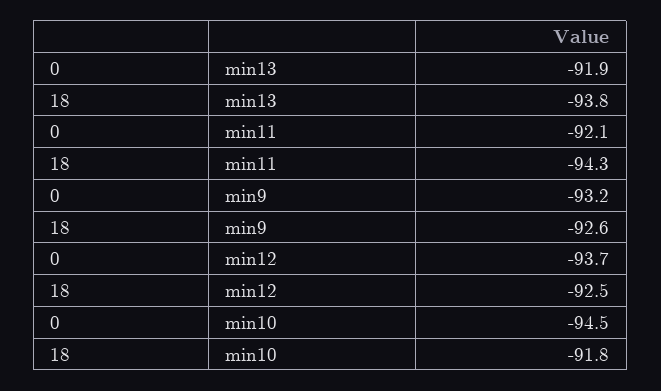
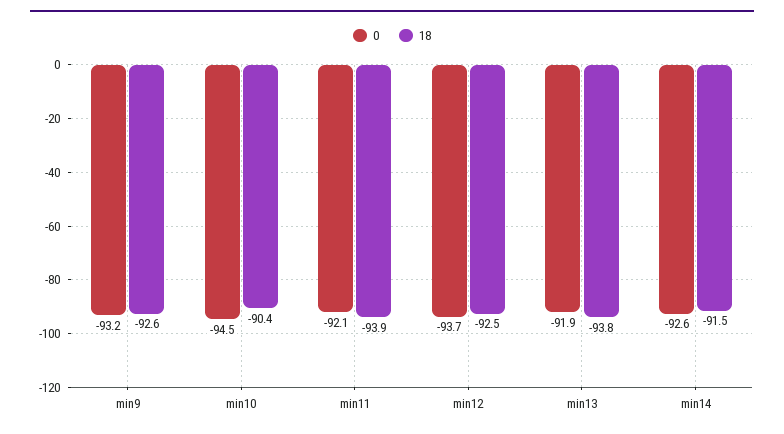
18, min11: -94.3 -> -93.9
18, min10: -91.8 -> -90.4
0, min14: none -> -92.6
18, min14: none -> -91.5

